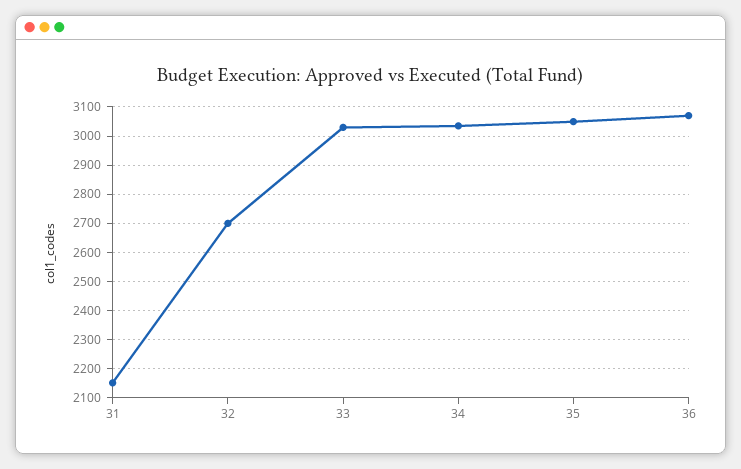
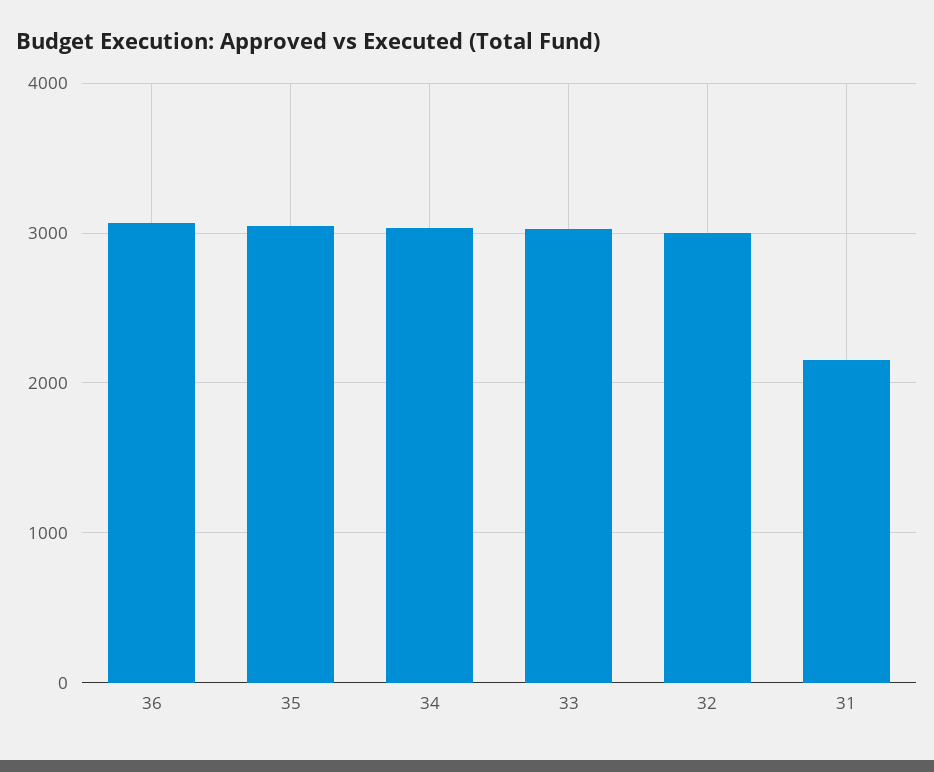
32: 2700 -> 3000

